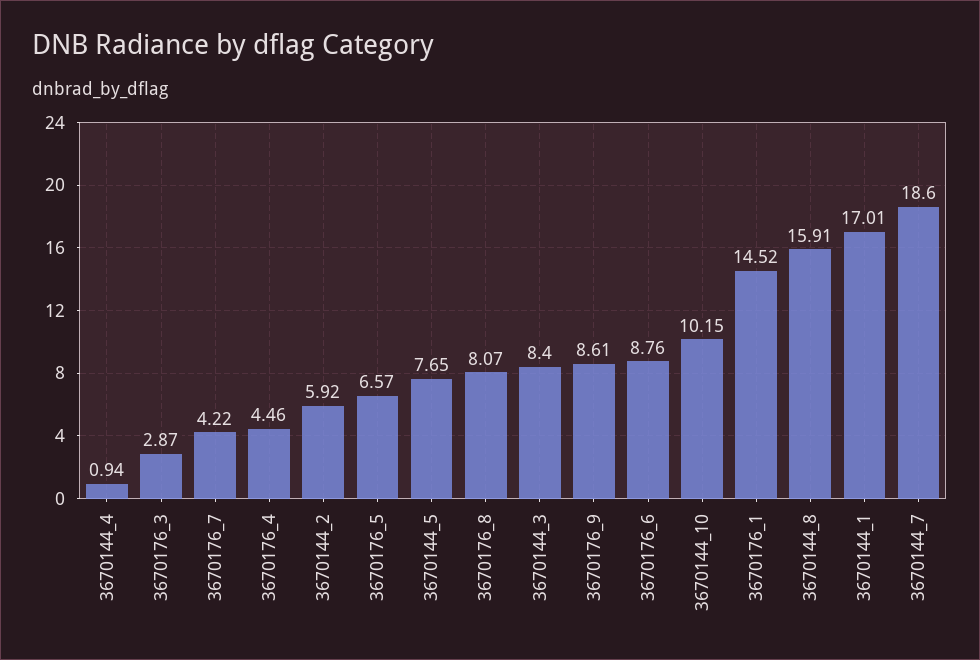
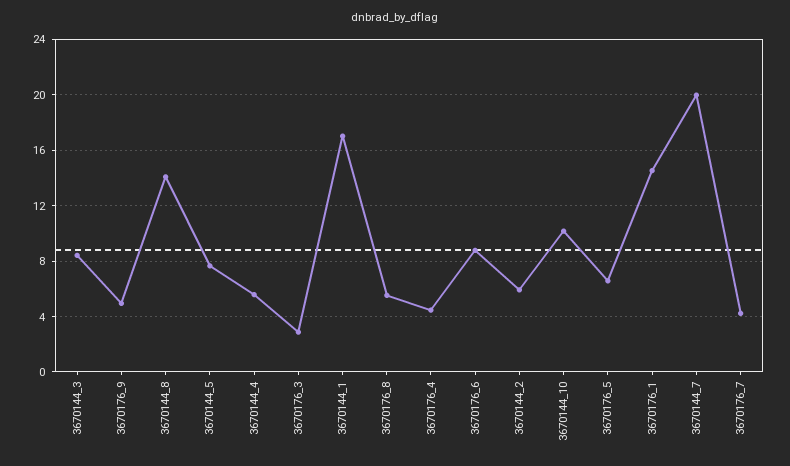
3670144_4: 0.94 -> 5.5
3670176_8: 8.07 -> 5.5
3670176_9: 8.61 -> 5
3670144_8: 15.91 -> 14
3670144_7: 18.6 -> 20

